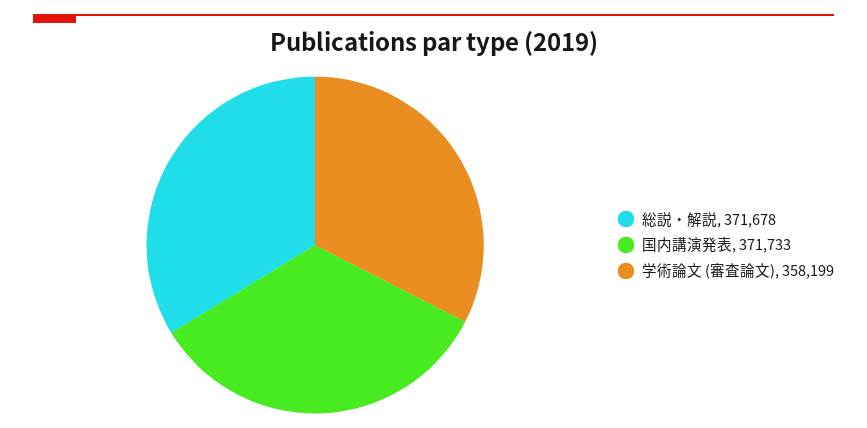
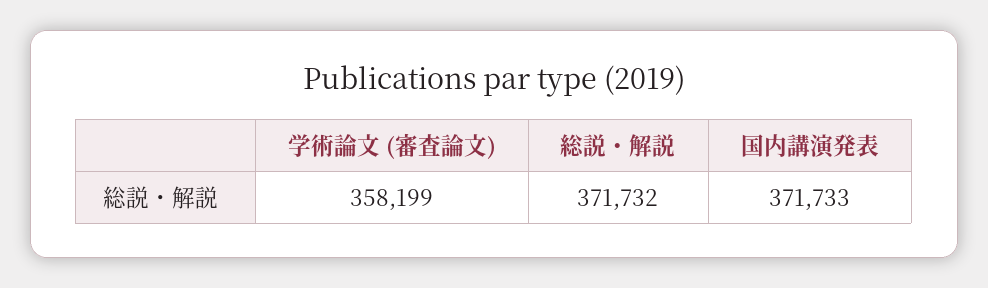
総説・解説: 371678 -> 371732

